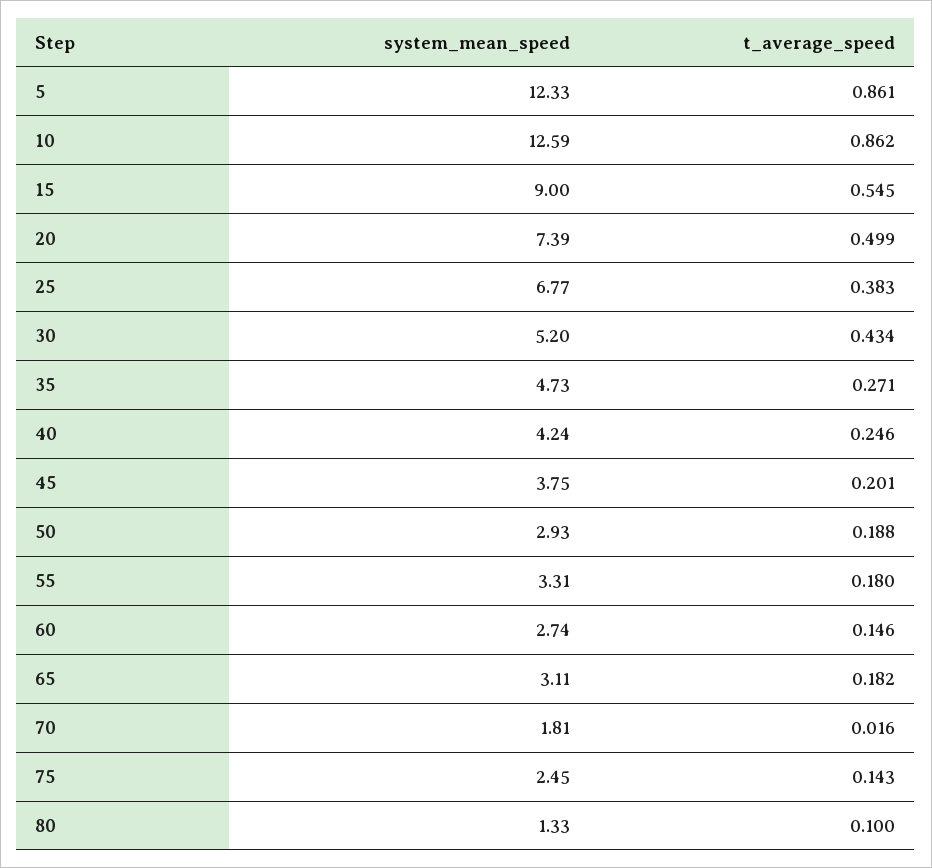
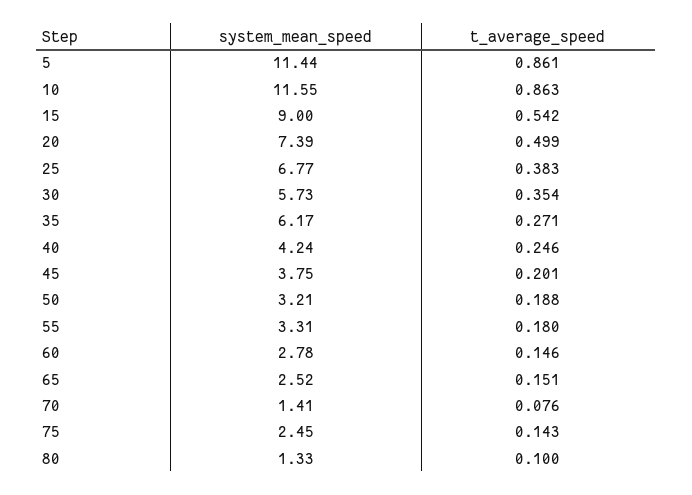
system_mean_speed, 5: 12.33 -> 11.44
system_mean_speed, 10: 12.59 -> 11.55
t_average_speed, 10: 0.862 -> 0.863
t_average_speed, 15: 0.545 -> 0.542
system_mean_speed, 30: 5.2 -> 5.73
t_average_speed, 30: 0.434 -> 0.354
system_mean_speed, 35: 4.73 -> 6.17
system_mean_speed, 50: 2.93 -> 3.21
system_mean_speed, 60: 2.74 -> 2.78
system_mean_speed, 65: 3.11 -> 2.52
t_average_speed, 65: 0.182 -> 0.151
system_mean_speed, 70: 1.81 -> 1.41
t_average_speed, 70: 0.016 -> 0.076

